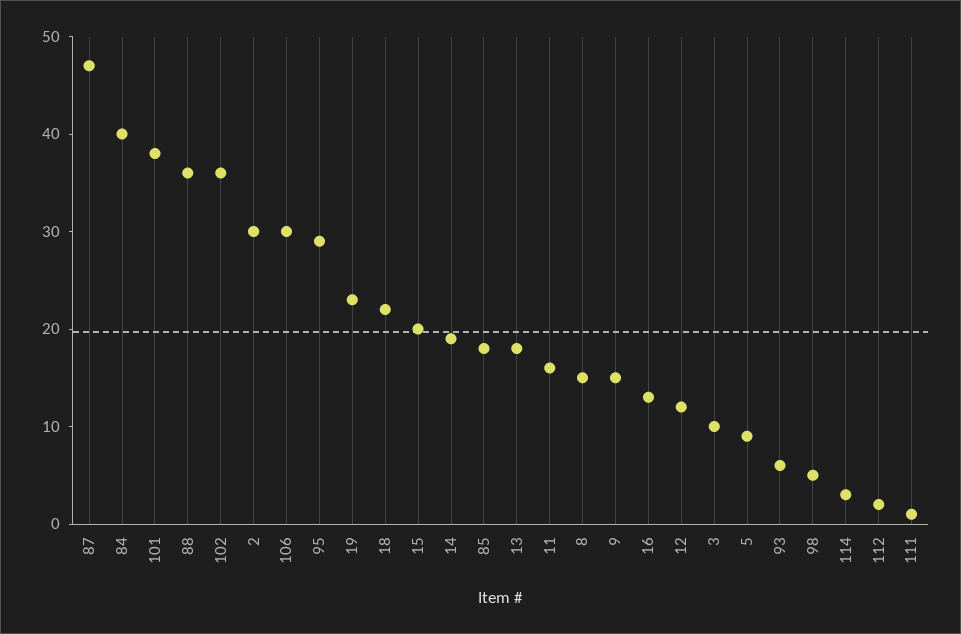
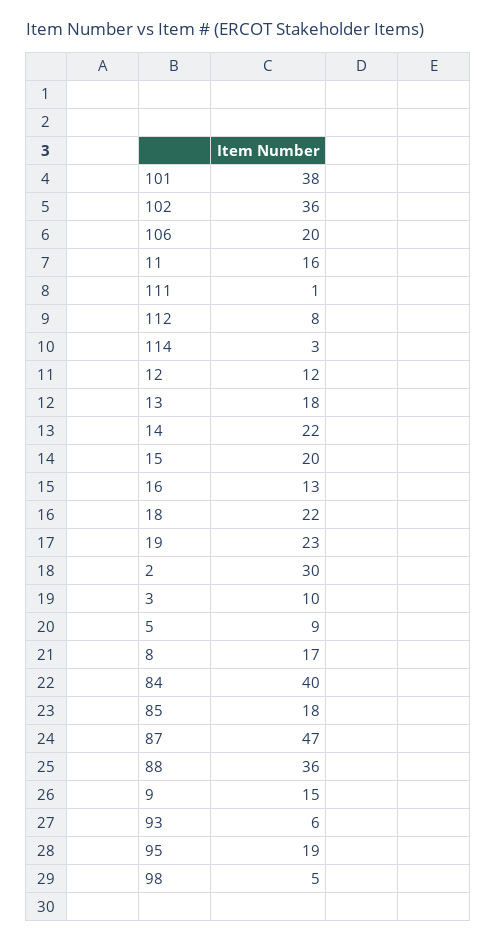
106: 30 -> 20
95: 29 -> 19
14: 19 -> 22
8: 15 -> 17
112: 2 -> 8

